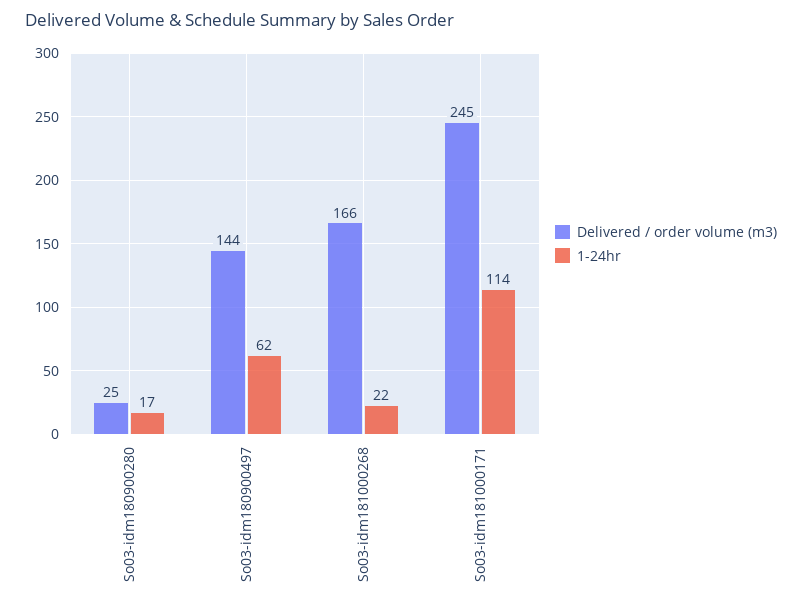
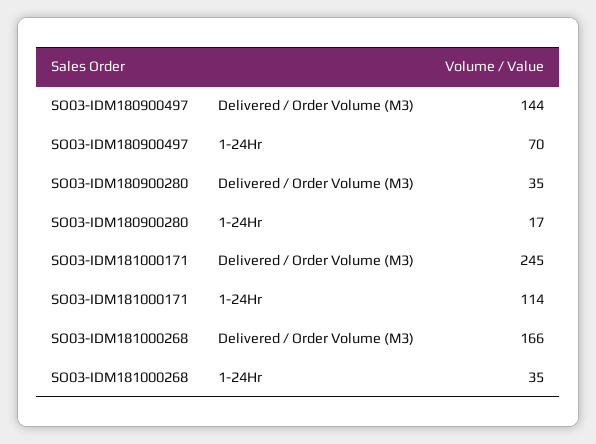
Delivered / order volume (m3), So03-idm180900280: 25 -> 35
1-24hr, So03-idm180900497: 62 -> 70
1-24hr, So03-idm181000268: 22 -> 35

